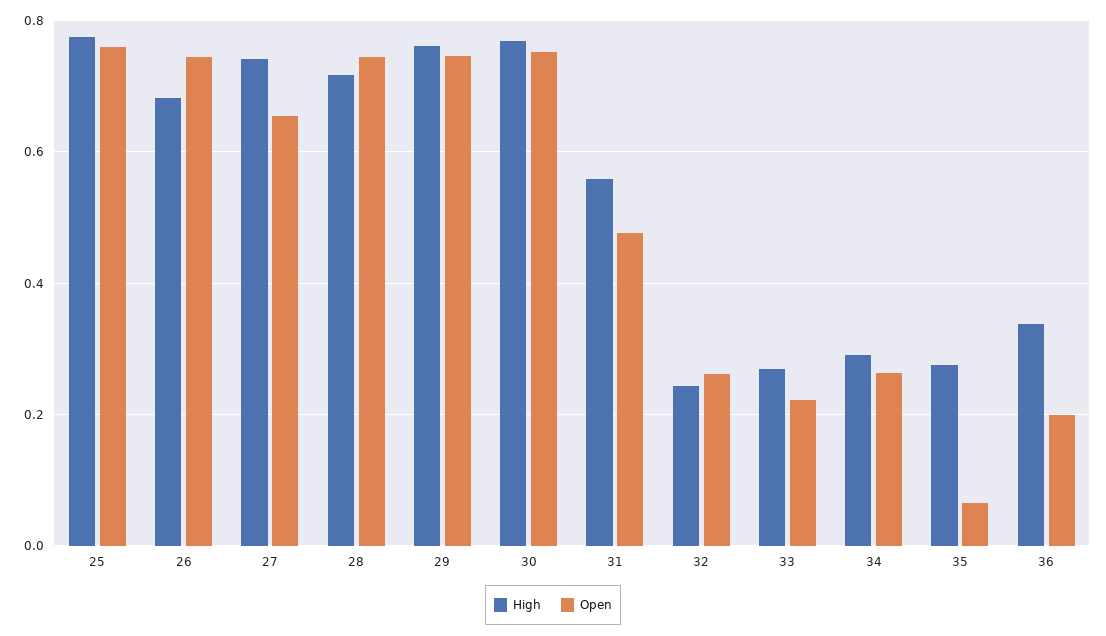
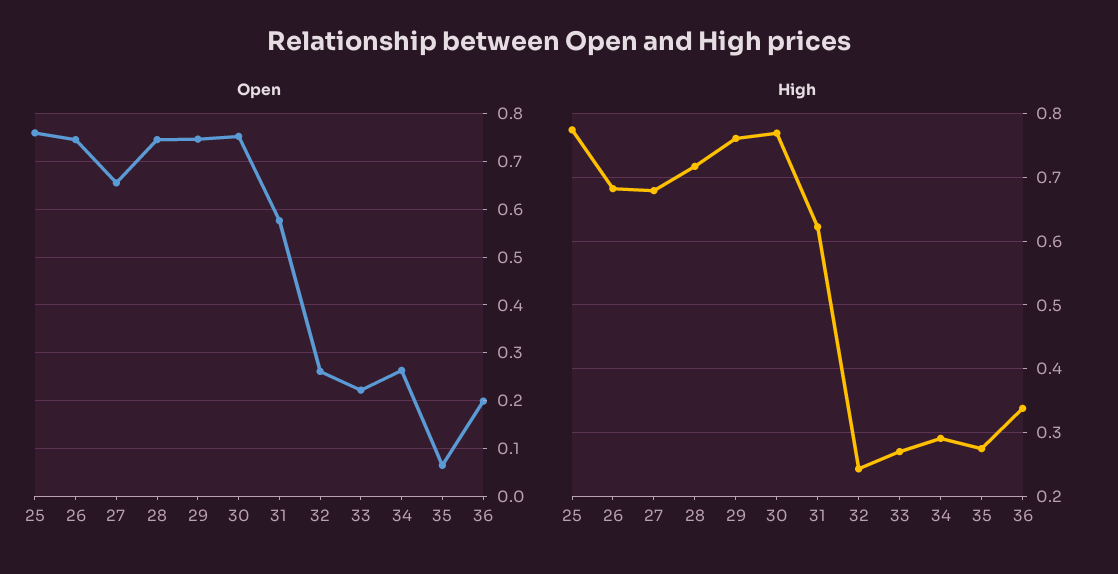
High, 27: 0.74 -> 0.68
High, 31: 0.56 -> 0.62
Open, 31: 0.48 -> 0.58

